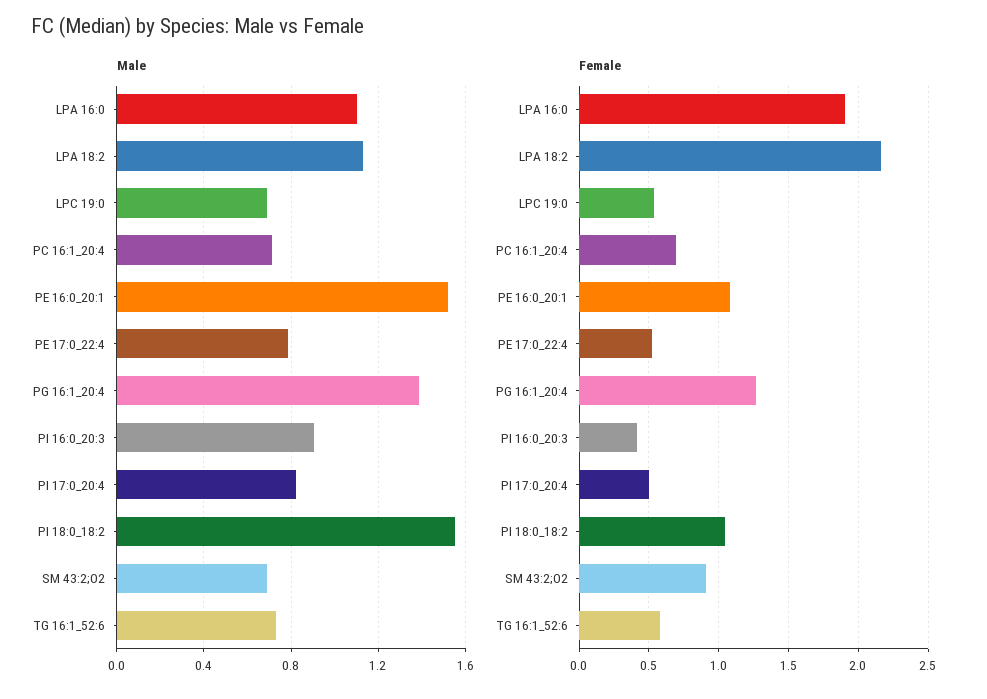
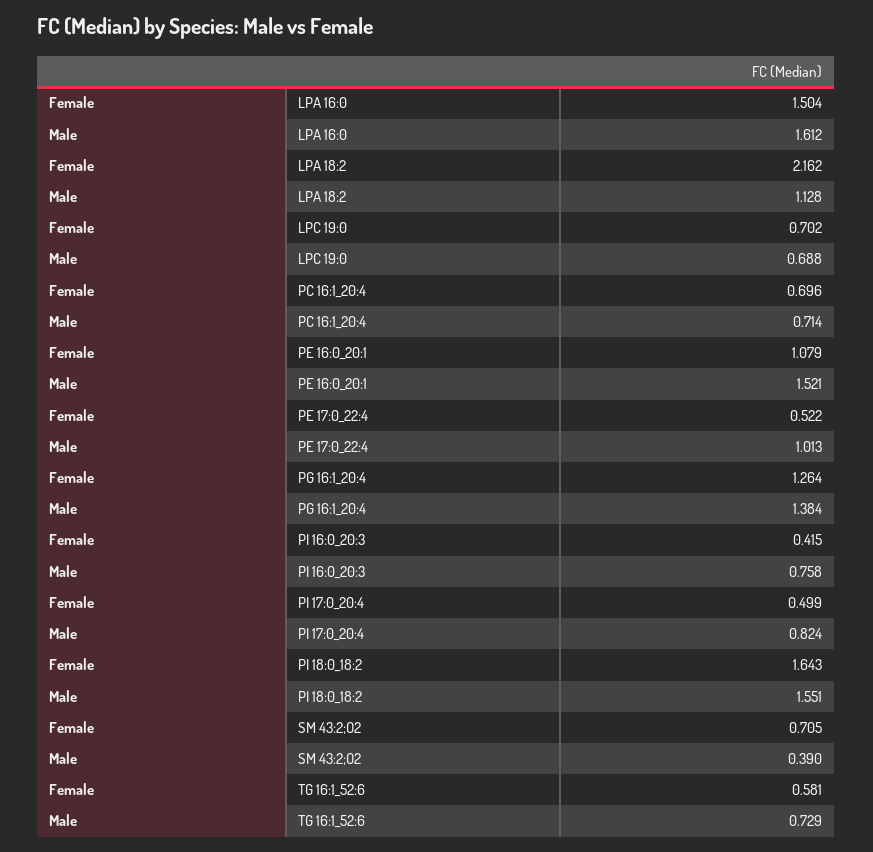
Male, LPA 16:0: 1.1 -> 1.612
Male, PE 17:0_22:4: 0.8 -> 1.013
Male, PI 16:0_20:3: 0.9 -> 0.758
Male, SM 43:2;O2: 0.7 -> 0.39
Female, LPA 16:0: 1.9 -> 1.504
Female, LPC 19:0: 0.55 -> 0.702
Female, PI 18:0_18:2: 1.05 -> 1.643
Female, SM 43:2;O2: 0.9 -> 0.705

